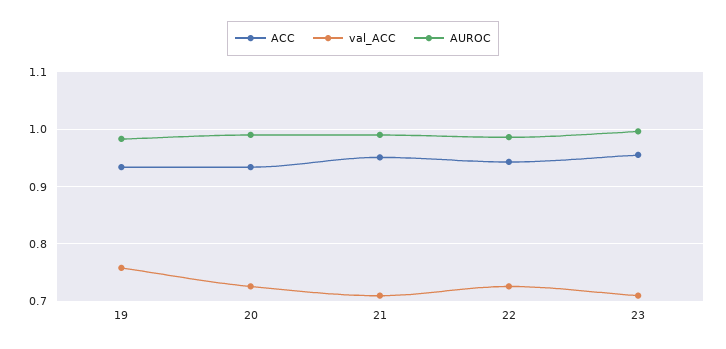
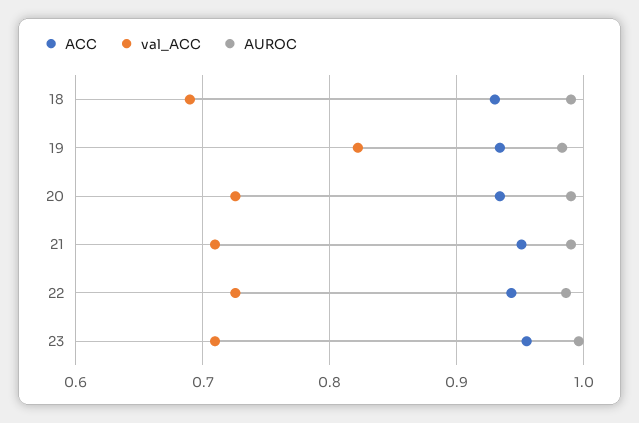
val_ACC, 19: 0.76 -> 0.82
ACC, 18: none -> 0.93
val_ACC, 18: none -> 0.69
AUROC, 18: none -> 0.99

